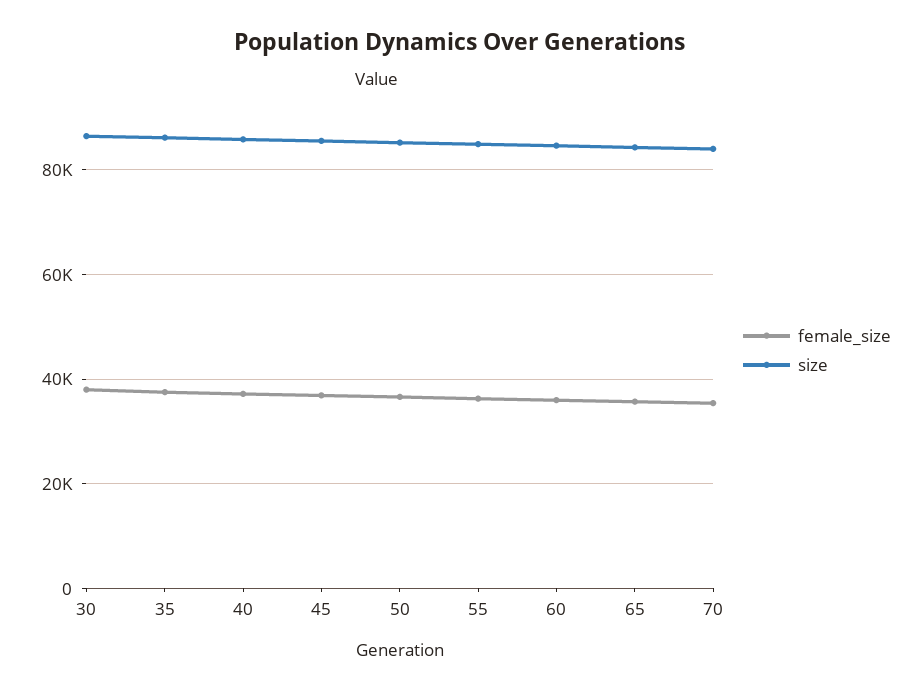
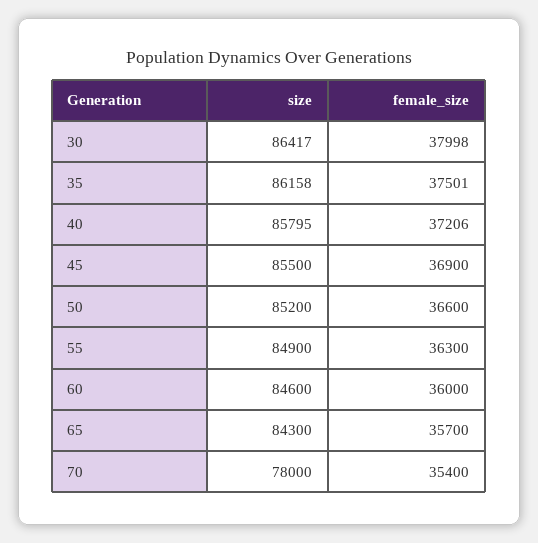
size, 70: 84000 -> 78000

